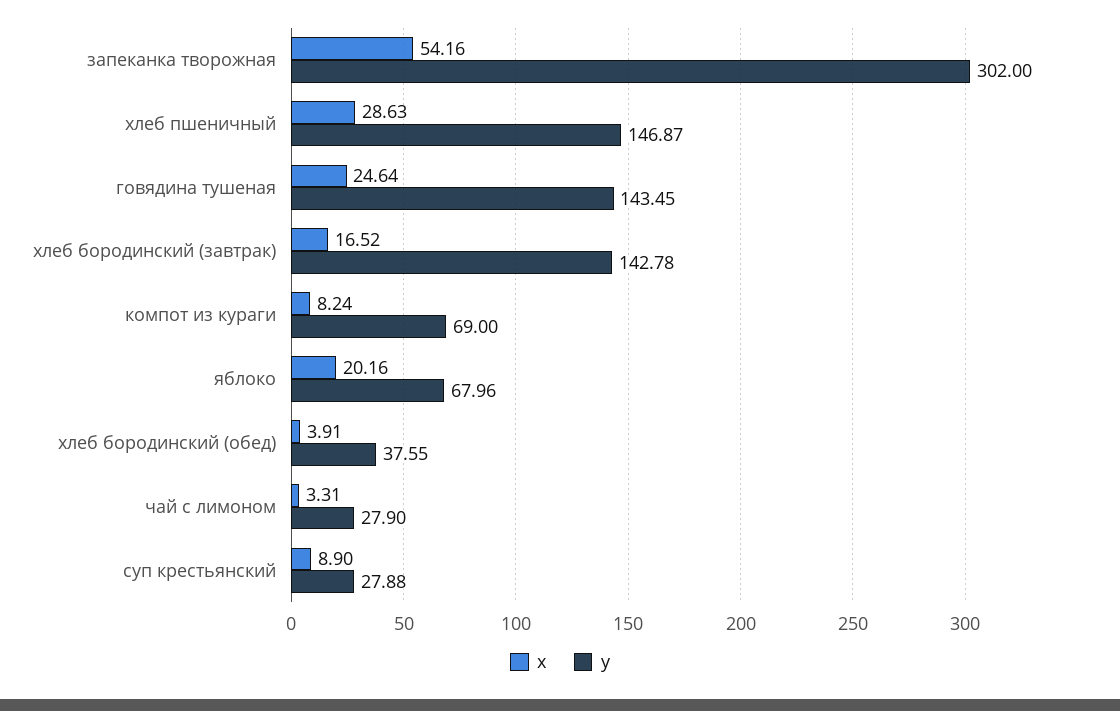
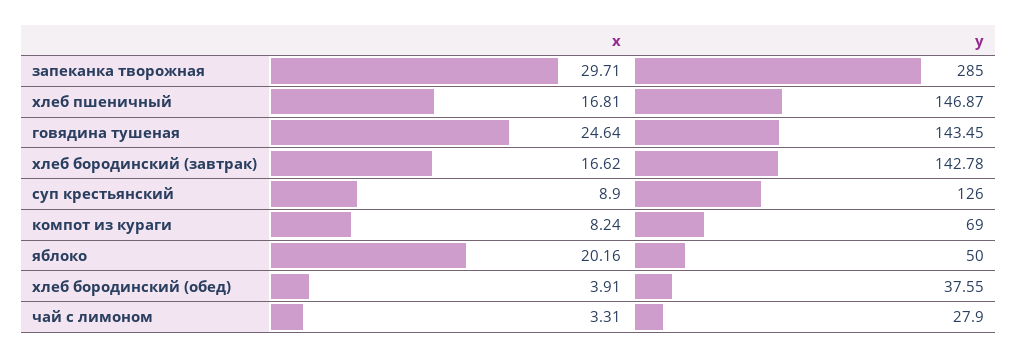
x, запеканка творожная: 54.16 -> 29.71
y, запеканка творожная: 302 -> 285
x, хлеб пшеничный: 28.63 -> 16.81
x, хлеб бородинский (завтрак): 16.52 -> 16.62
y, яблоко: 67.96 -> 50
y, суп крестьянский: 27.88 -> 126

